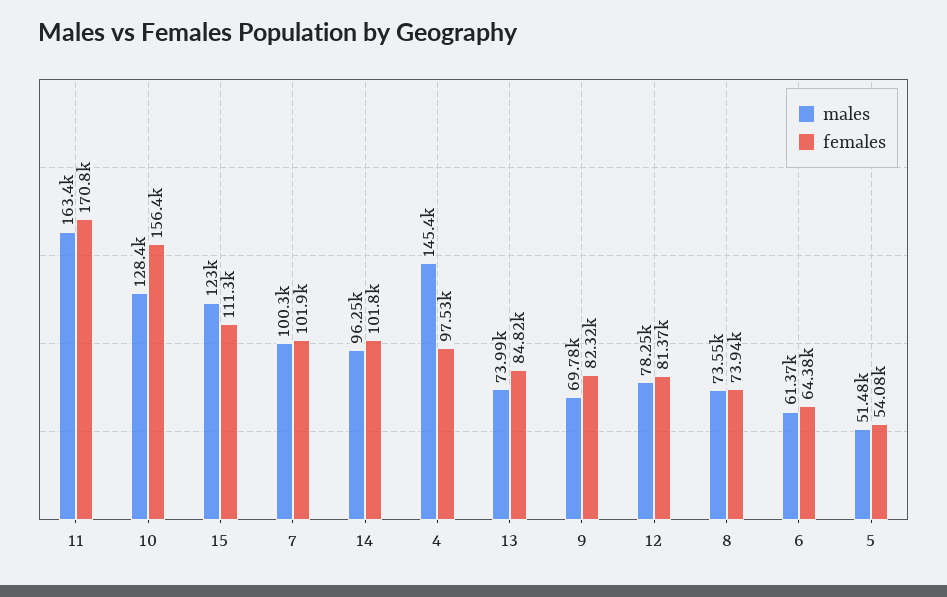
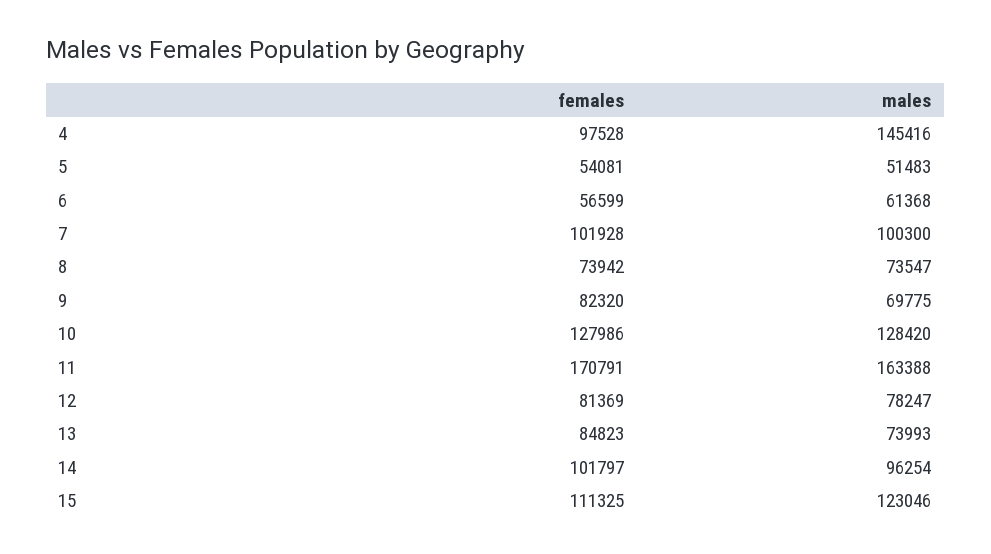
females, 10: 156400 -> 127986
females, 6: 64380 -> 56599

